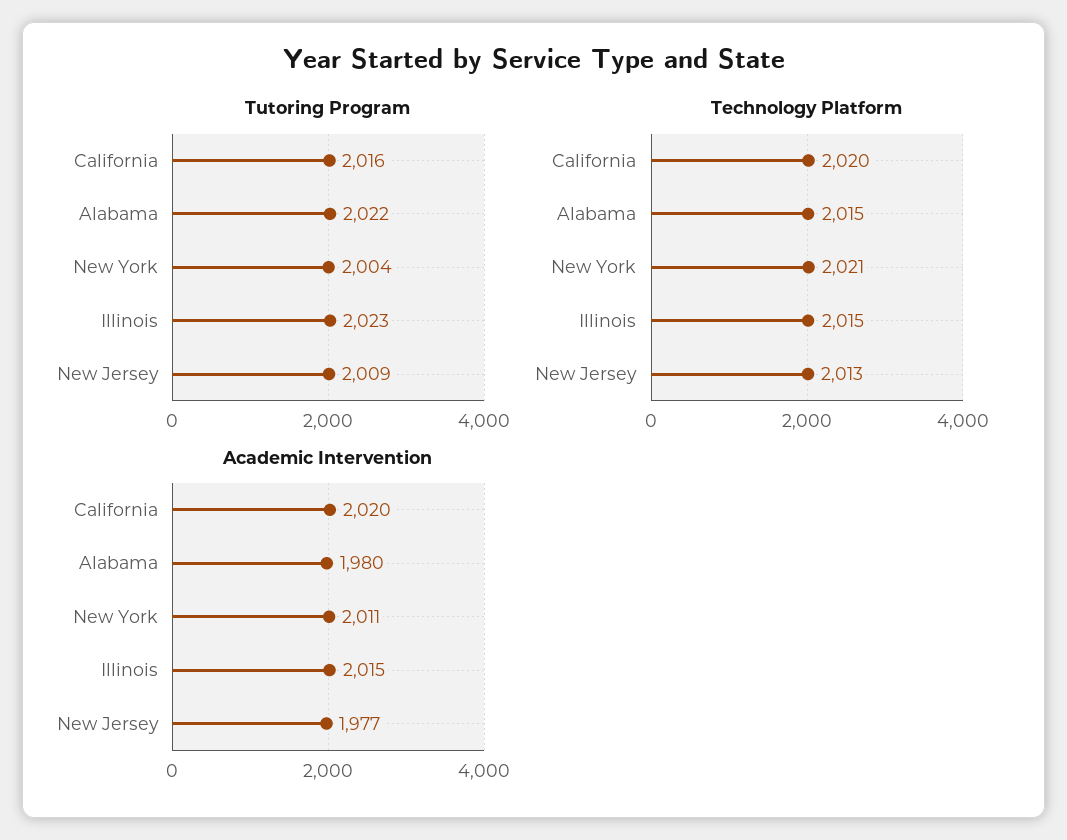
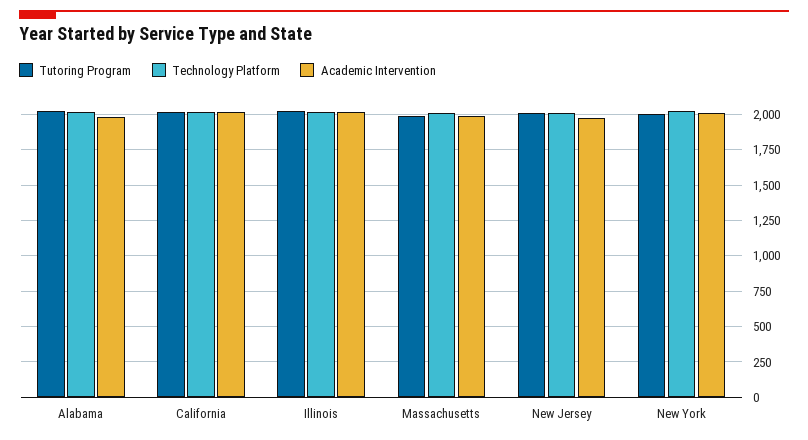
Tutoring Program, Massachusetts: none -> 2000
Technology Platform, Massachusetts: none -> 2000
Academic Intervention, Massachusetts: none -> 2000

